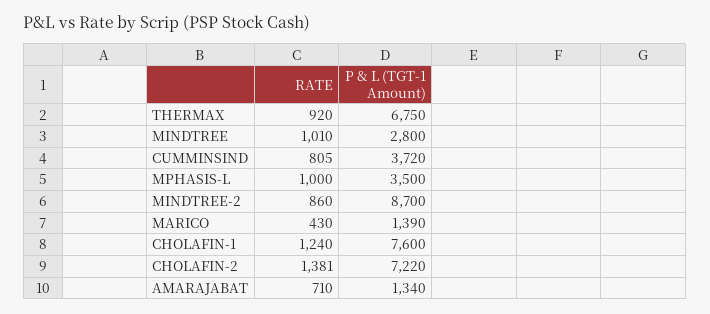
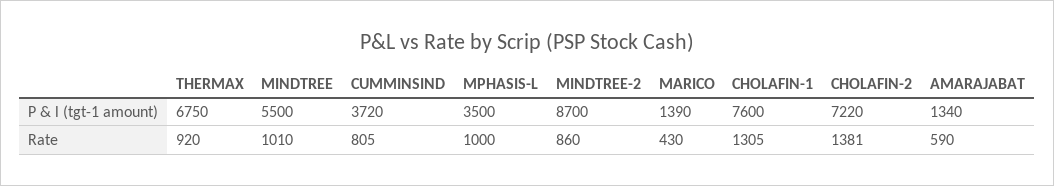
P & L (TGT-1 Amount), MINDTREE: 2800 -> 5500
RATE, CHOLAFIN-1: 1240 -> 1305
RATE, AMARAJABAT: 710 -> 590

